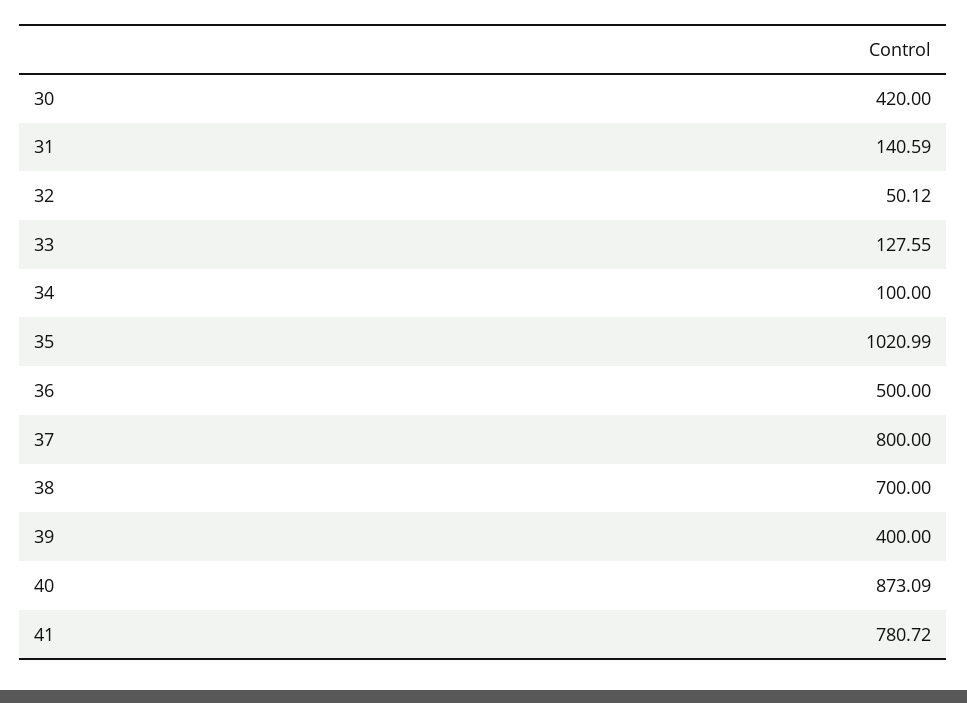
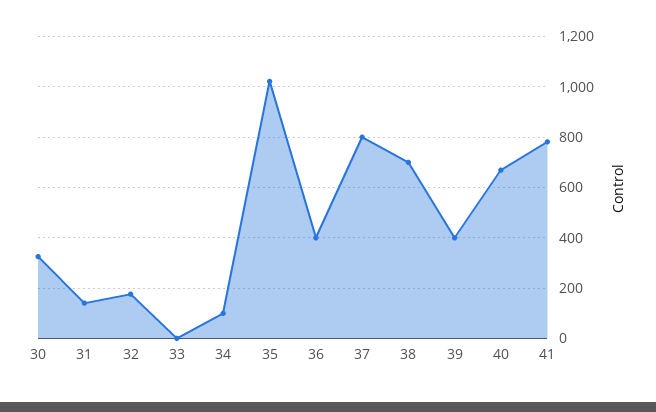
30: 420 -> 325
32: 50.12 -> 175
33: 127.55 -> 0
36: 500 -> 400
40: 873.09 -> 675

